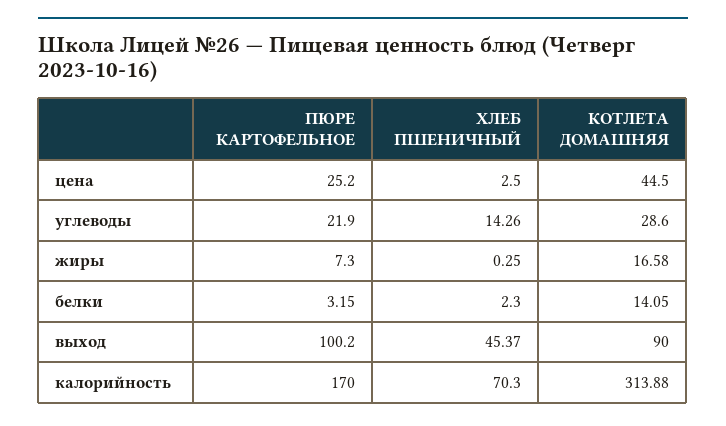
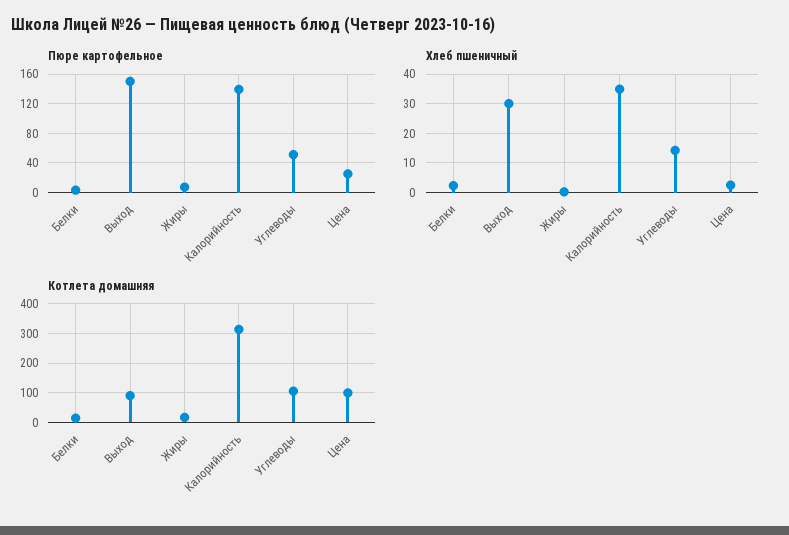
КОТЛЕТА ДОМАШНЯЯ, цена: 44.5 -> 100
ПЮРЕ КАРТОФЕЛЬНОЕ, углеводы: 21.9 -> 50
КОТЛЕТА ДОМАШНЯЯ, углеводы: 28.6 -> 100
ПЮРЕ КАРТОФЕЛЬНОЕ, выход: 100.2 -> 150
ХЛЕБ ПШЕНИЧНЫЙ, выход: 45.37 -> 30
ПЮРЕ КАРТОФЕЛЬНОЕ, калорийность: 170 -> 140
ХЛЕБ ПШЕНИЧНЫЙ, калорийность: 70.3 -> 35

